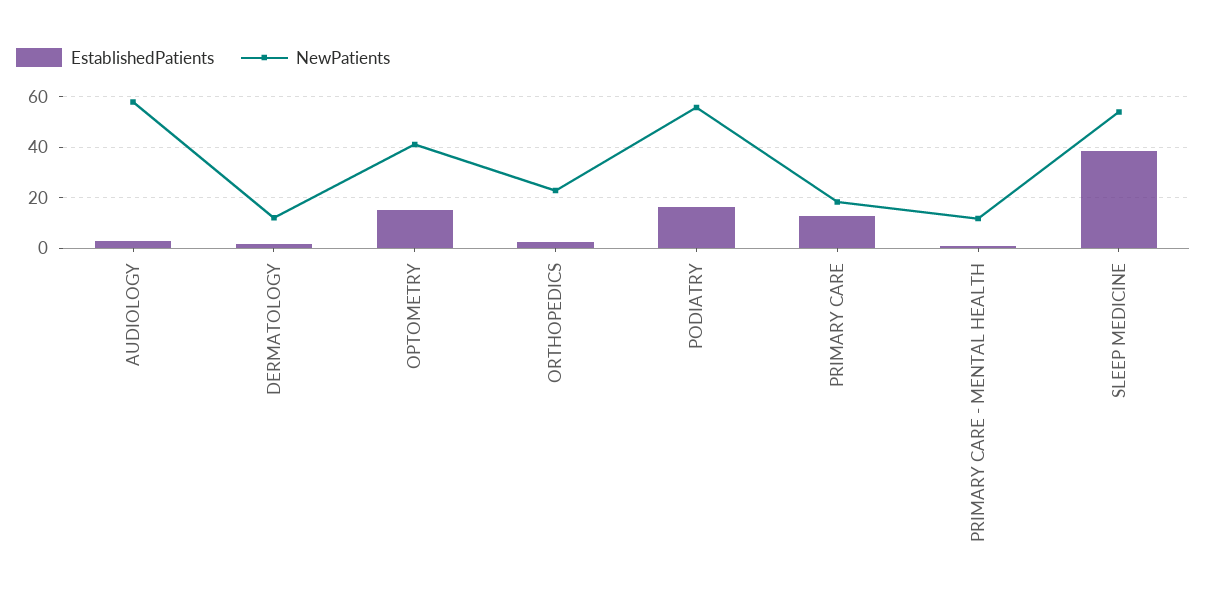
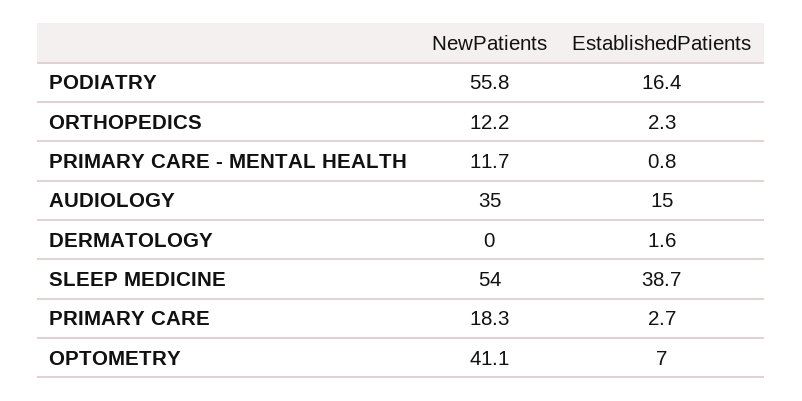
EstablishedPatients, AUDIOLOGY: 2.5 -> 15
NewPatients, AUDIOLOGY: 57.5 -> 35
NewPatients, DERMATOLOGY: 12.5 -> 0
EstablishedPatients, OPTOMETRY: 15 -> 7
NewPatients, ORTHOPEDICS: 22.5 -> 12.2
EstablishedPatients, PRIMARY CARE: 12.5 -> 2.7

